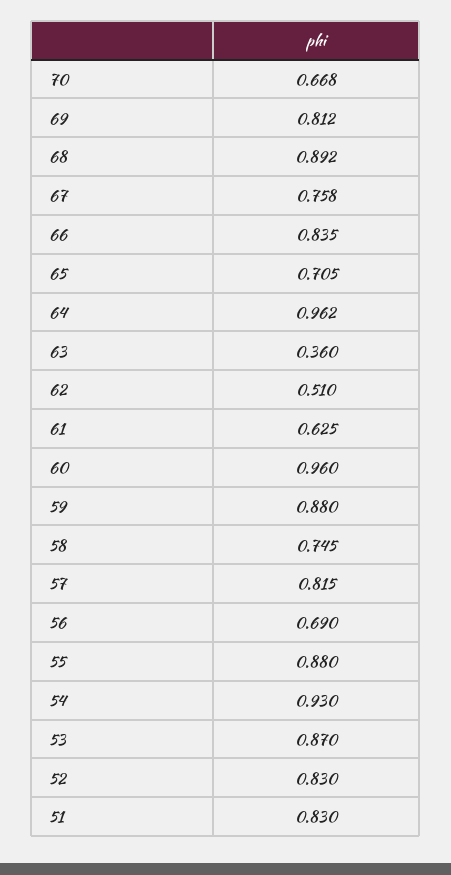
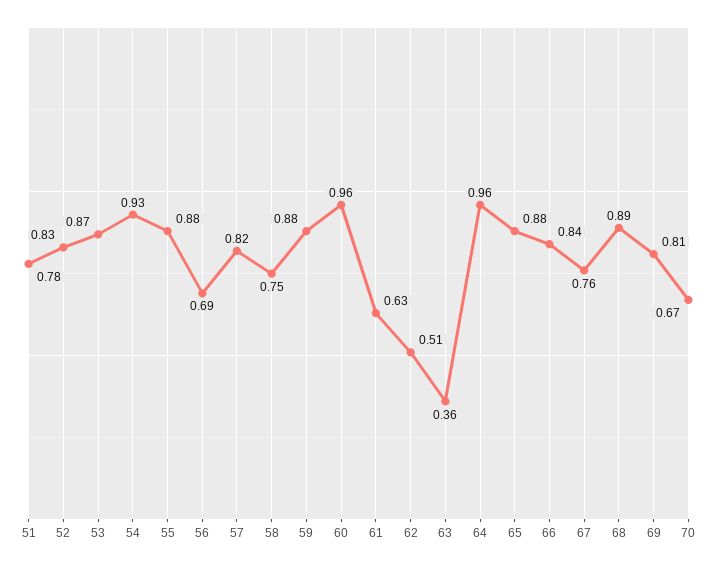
65: 0.705 -> 0.88
51: 0.83 -> 0.78

